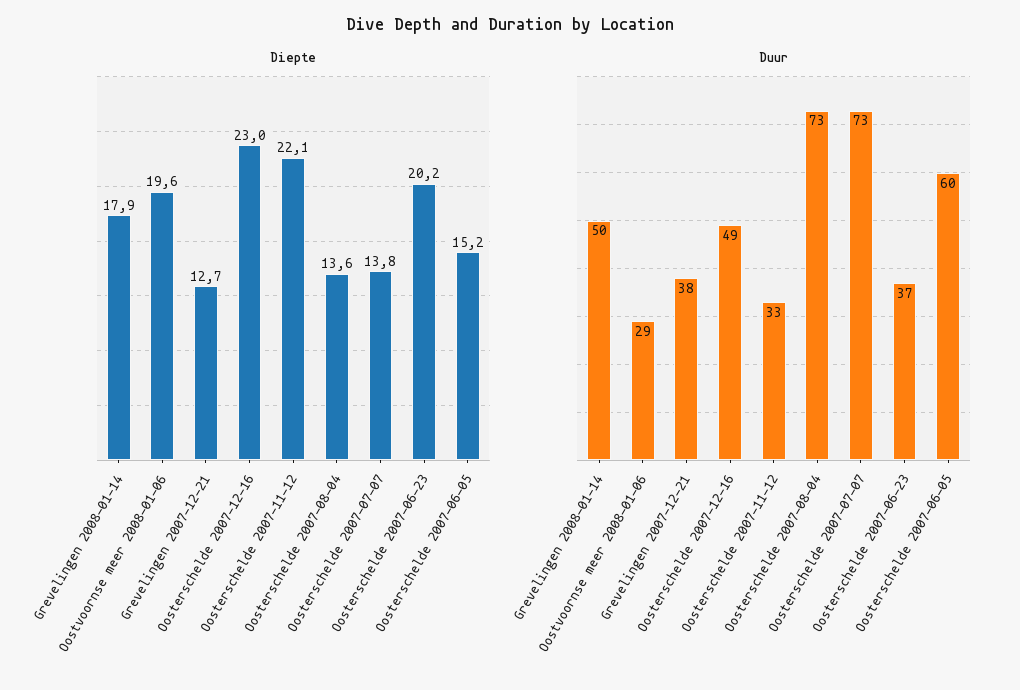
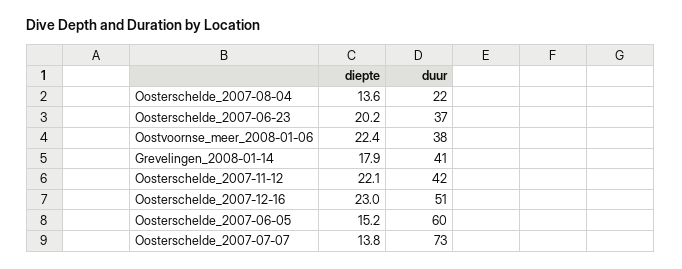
Diepte, Oostvoornse meer 2008-01-06: 19.6 -> 22.4
Diepte, Grevelingen 2007-12-21: 12.7 -> none
Duur, Grevelingen 2008-01-14: 50 -> 41
Duur, Oostvoornse meer 2008-01-06: 29 -> 38
Duur, Grevelingen 2007-12-21: 38 -> none
Duur, Oosterschelde 2007-12-16: 49 -> 51
Duur, Oosterschelde 2007-11-12: 33 -> 42
Duur, Oosterschelde 2007-08-04: 73 -> 22

